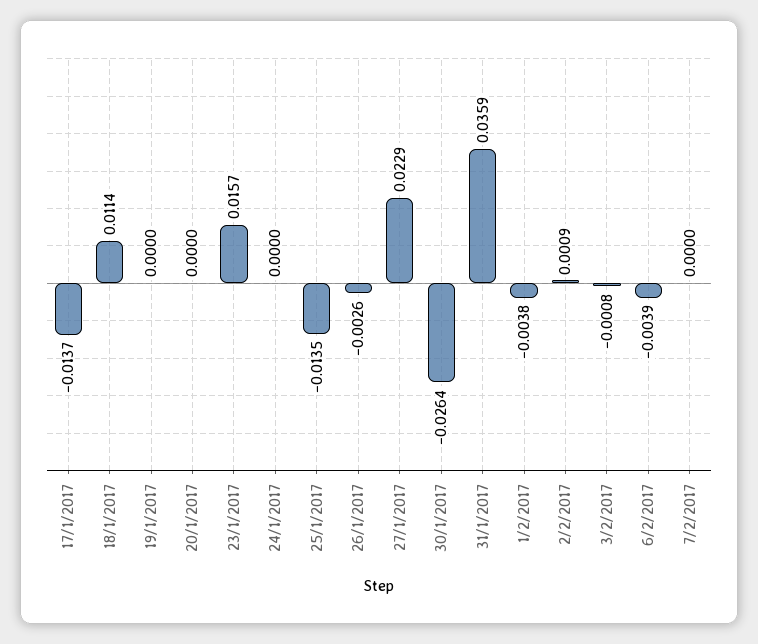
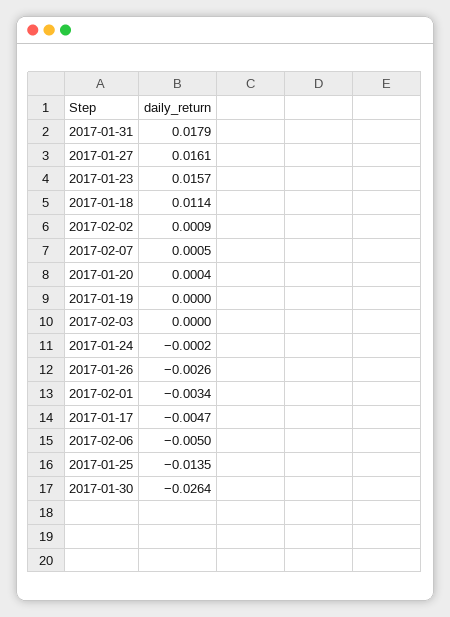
17/1/2017: -0.0137 -> -0.0047
20/1/2017: 0 -> 0.0004
24/1/2017: 0 -> -0.0002
27/1/2017: 0.0229 -> 0.0161
31/1/2017: 0.0359 -> 0.0179
1/2/2017: -0.0038 -> -0.0034
3/2/2017: -0.0008 -> 0
6/2/2017: -0.0039 -> -0.005
7/2/2017: 0 -> 0.0005

